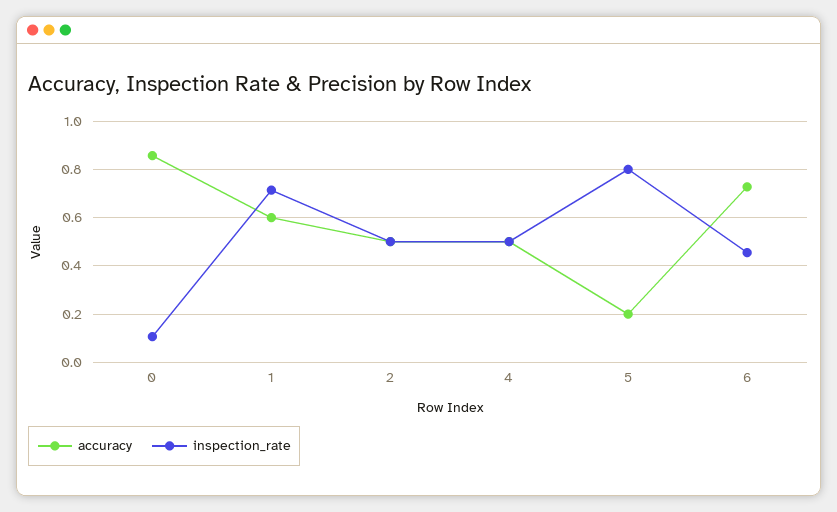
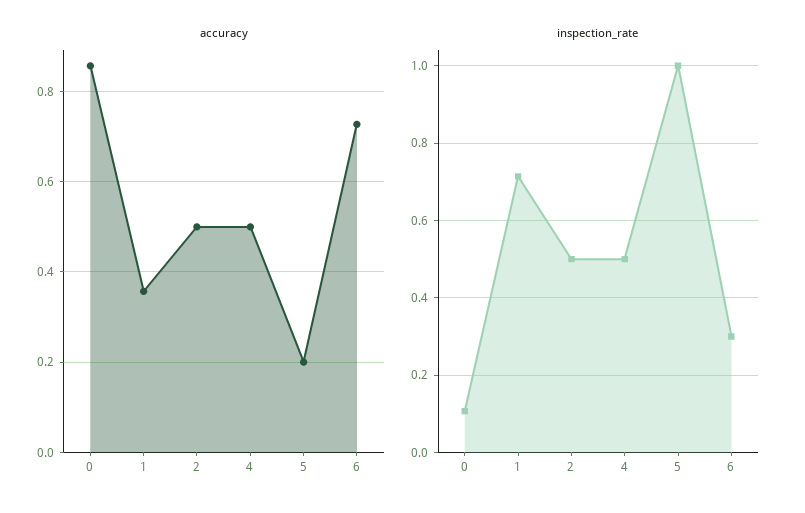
accuracy, 1: 0.6 -> 0.36
inspection_rate, 5: 0.8 -> 1
inspection_rate, 6: 0.45 -> 0.3

